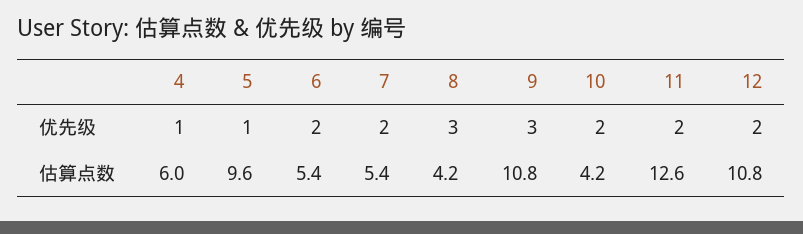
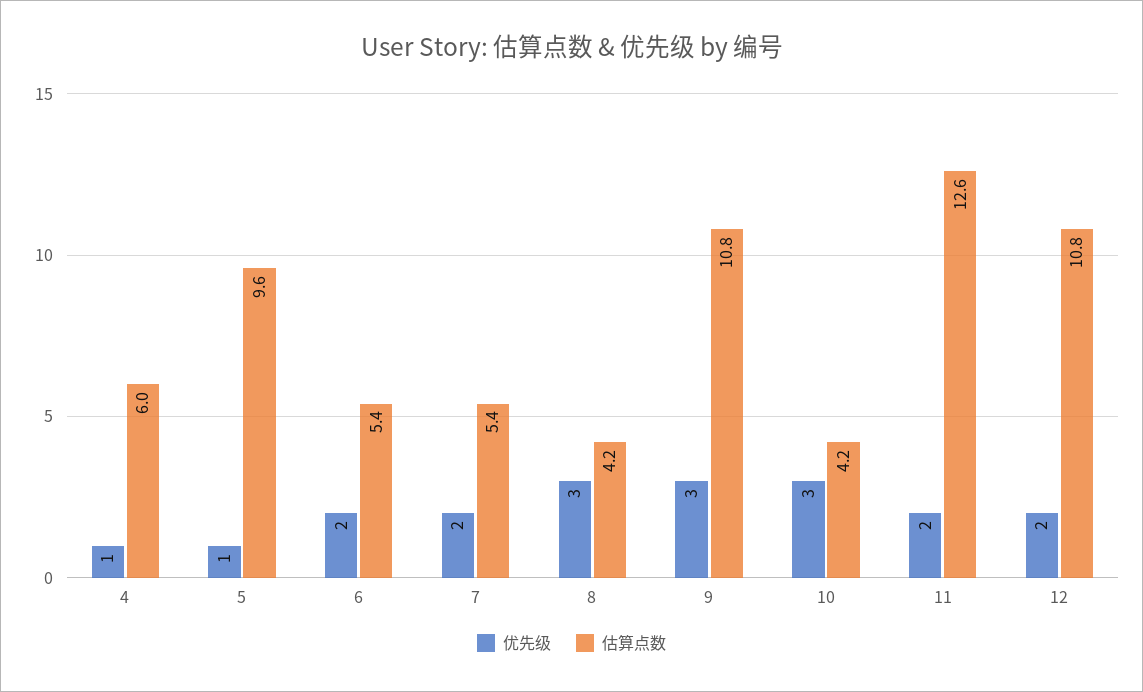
优先级, 10: 2 -> 3

